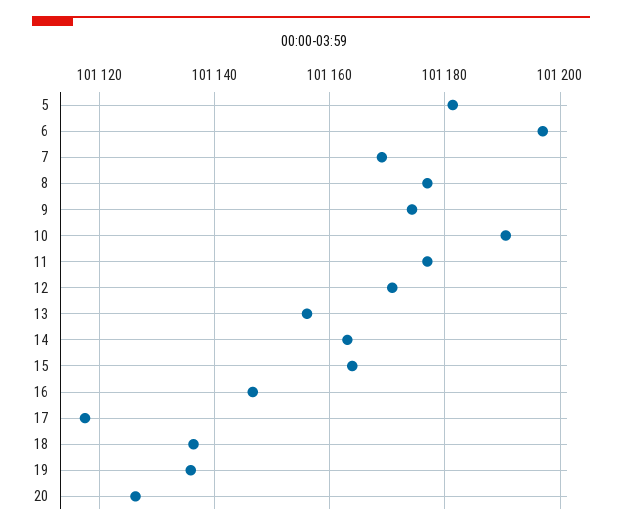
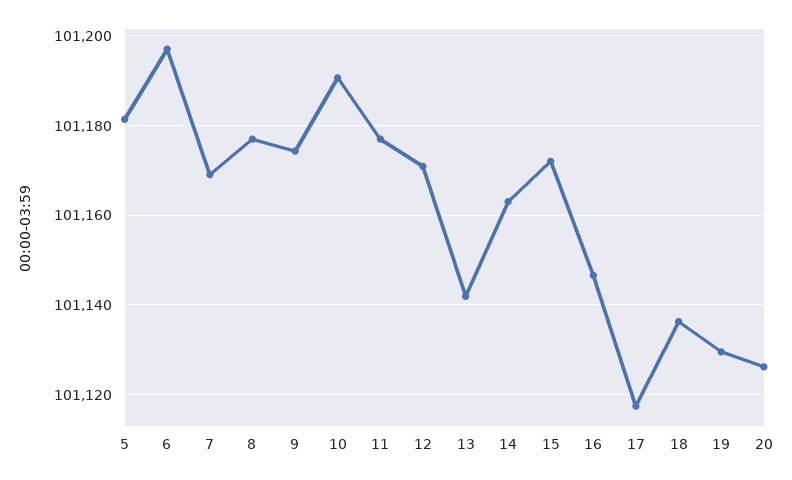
13: 101156 -> 101142
15: 101164 -> 101172
19: 101136 -> 101130

